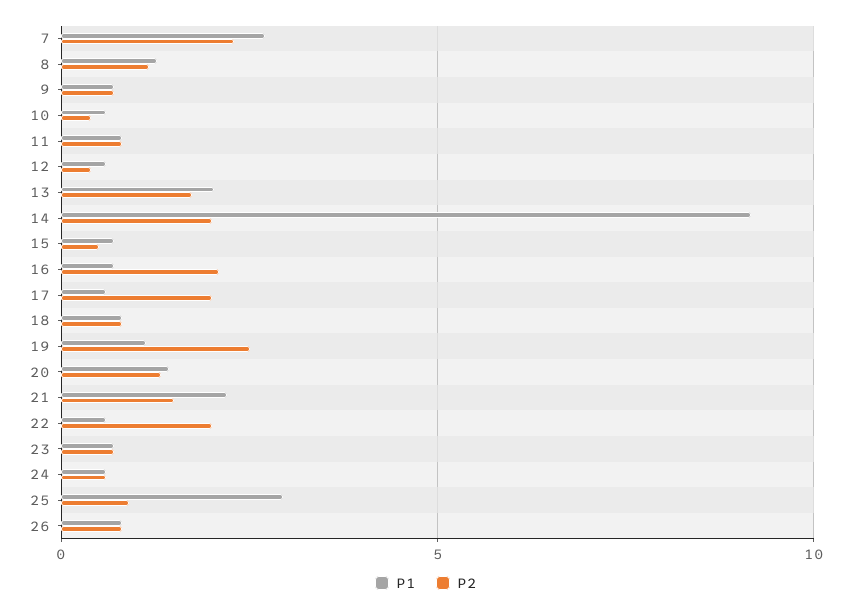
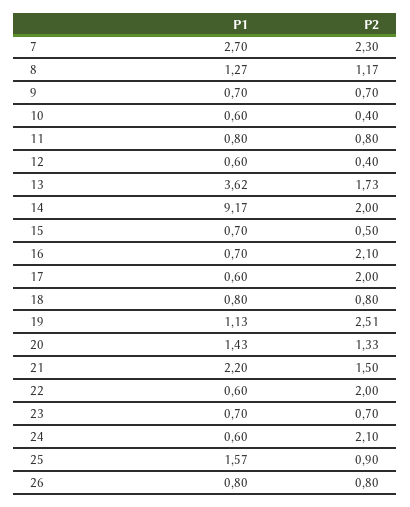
P1, 13: 2 -> 3.62
P2, 24: 0.5 -> 2.1
P1, 25: 3 -> 1.57

